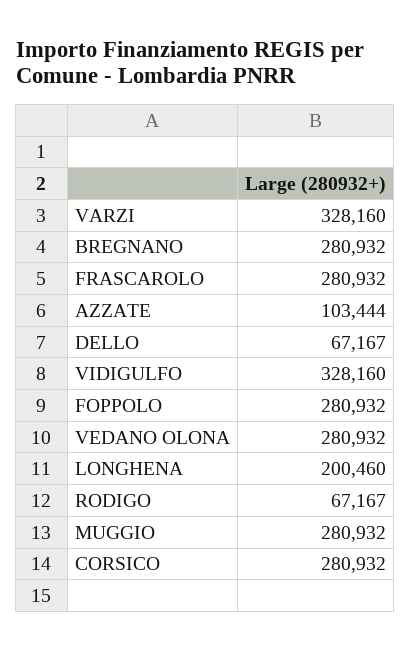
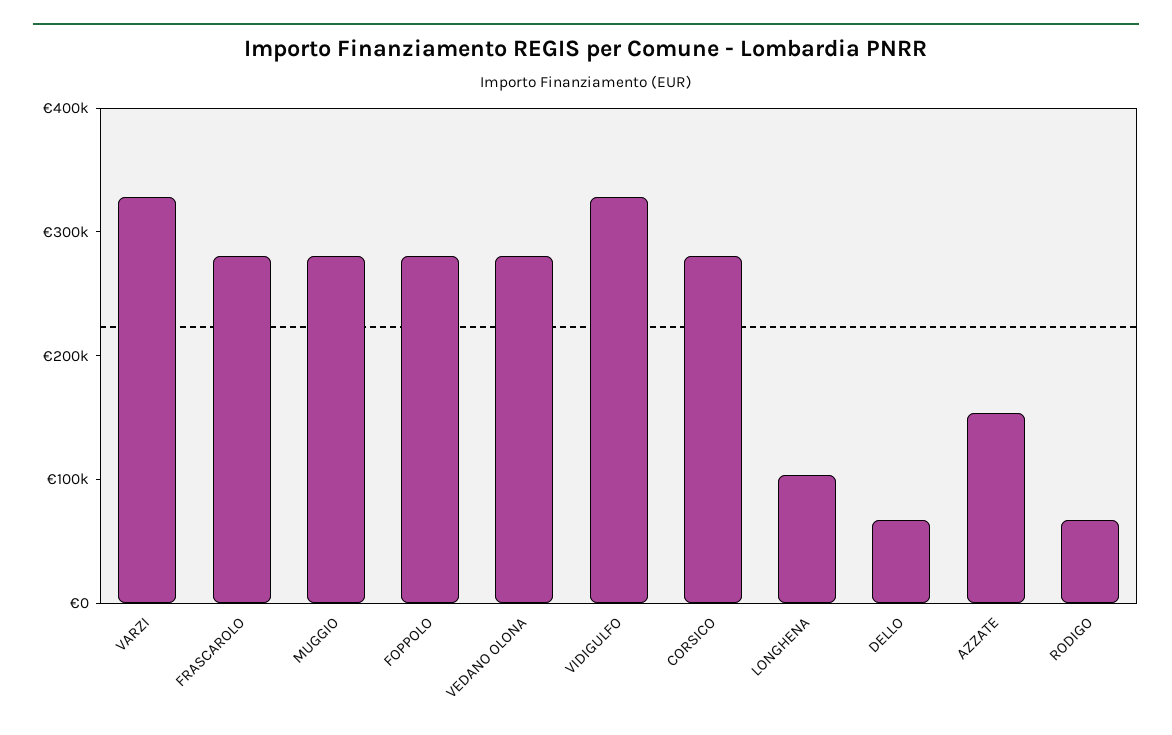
BREGNANO: 280932 -> none
AZZATE: 103444 -> 160000
LONGHENA: 200460 -> 100000

